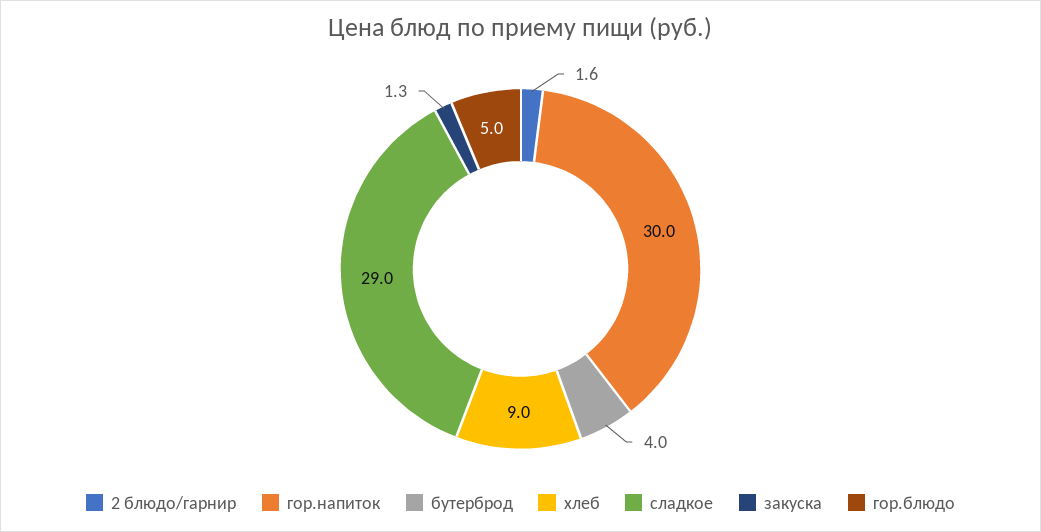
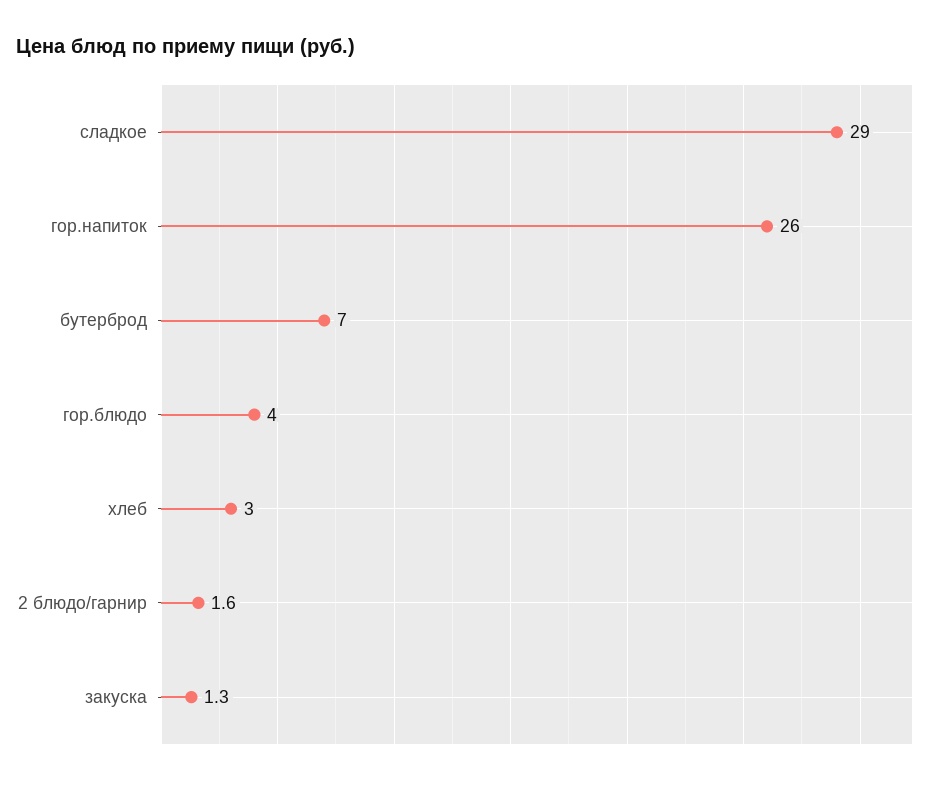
гор.напиток: 30 -> 26
бутерброд: 4 -> 7
хлеб: 9 -> 3
гор.блюдо: 5 -> 4

